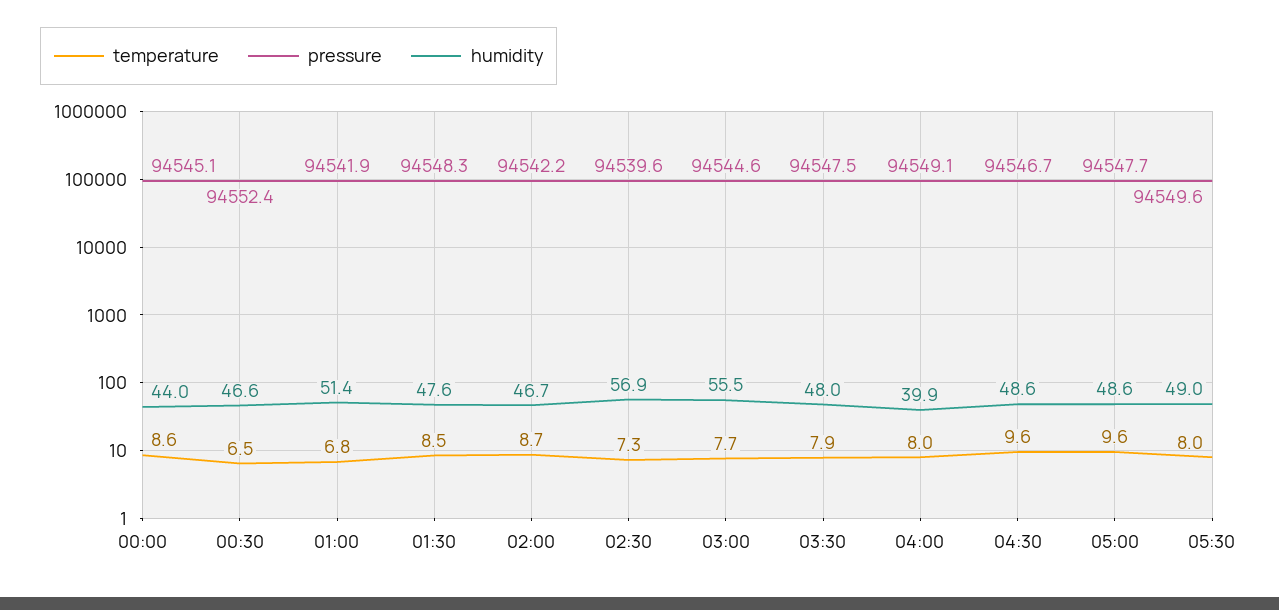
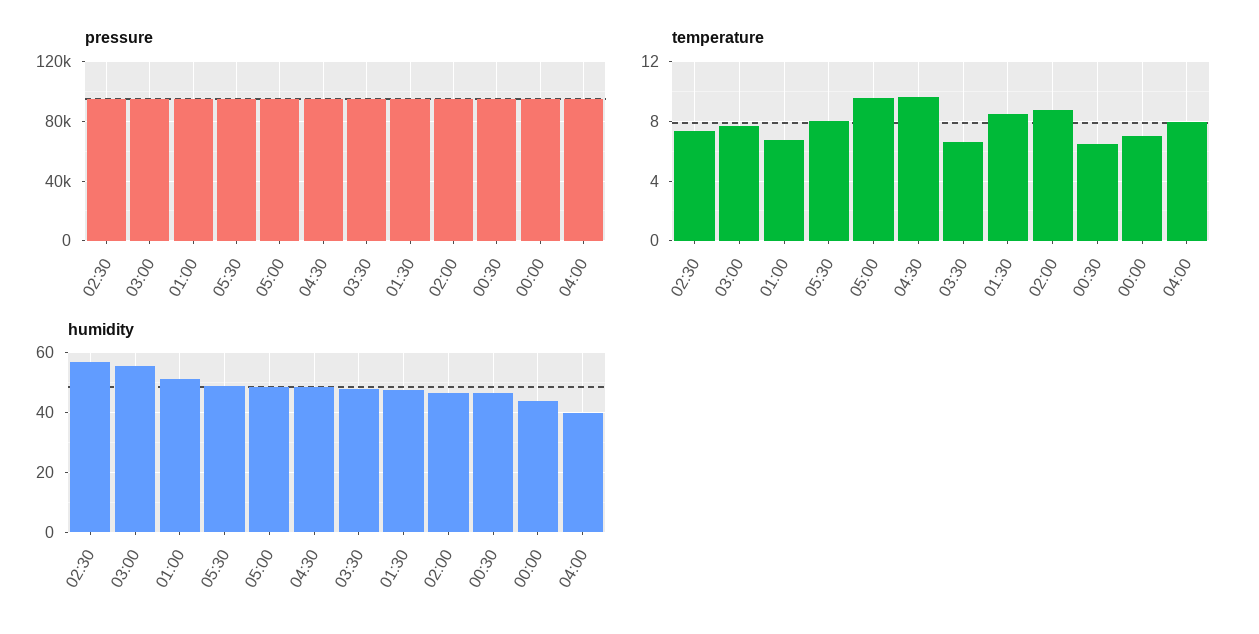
temperature, 00:00: 8.6 -> 7
temperature, 03:30: 7.9 -> 6.5

